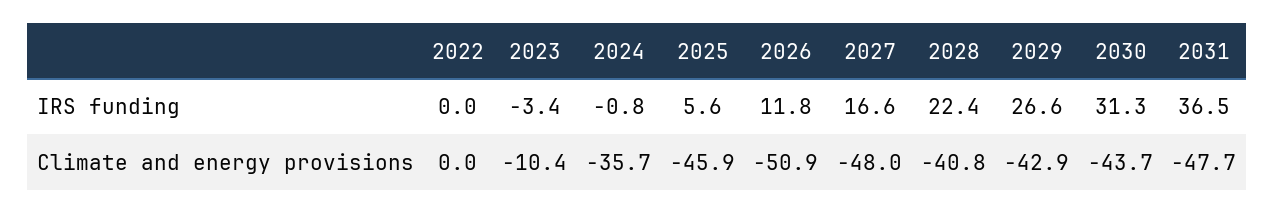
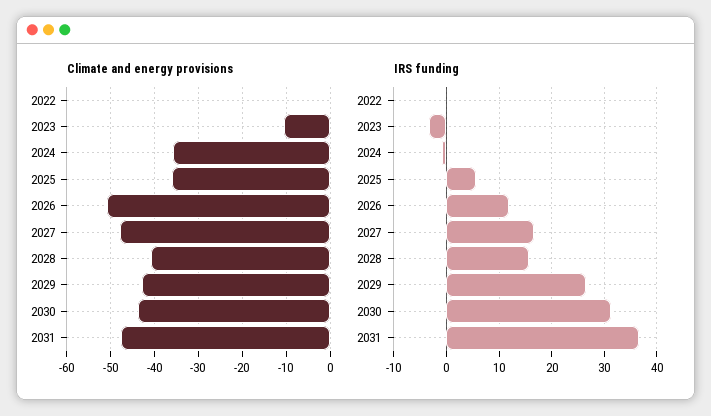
IRS funding, 2028: 22.4 -> 16
Climate and energy provisions, 2025: -45.9 -> -36

